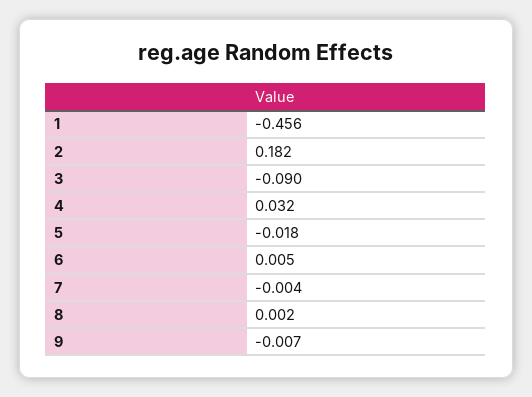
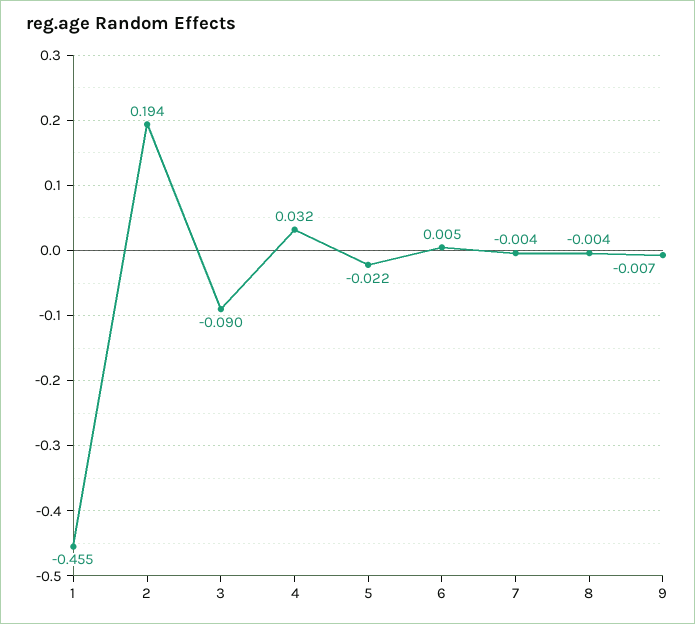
1: -0.456 -> -0.455
2: 0.182 -> 0.194
5: -0.018 -> -0.022
8: 0.002 -> -0.004

